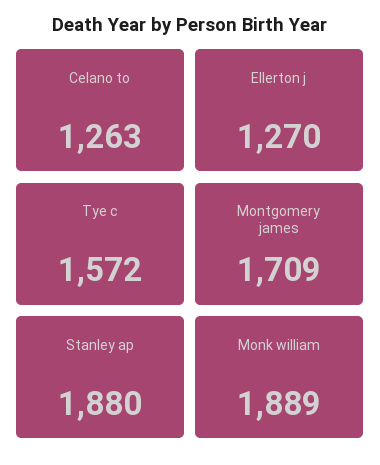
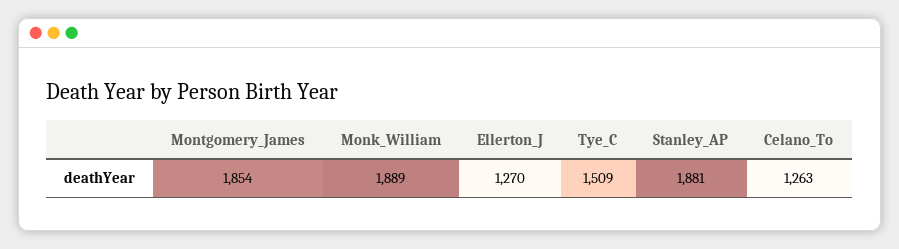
Tye c: 1572 -> 1509
Montgomery james: 1709 -> 1854
Stanley ap: 1880 -> 1881

